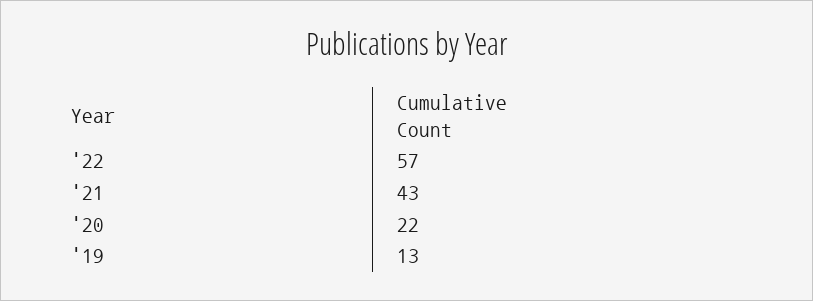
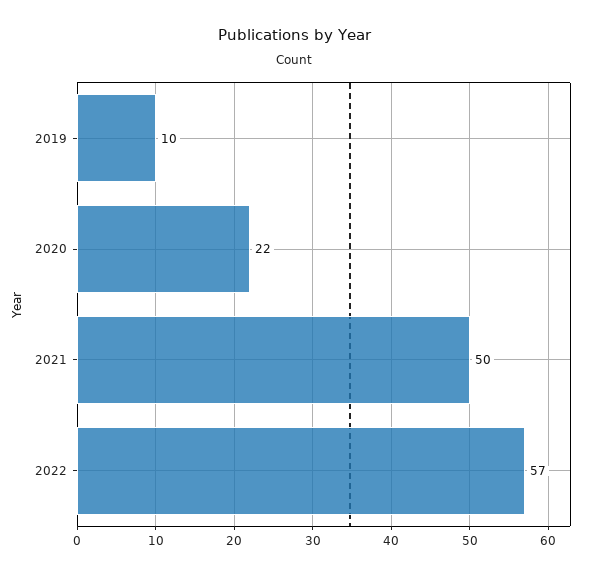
'21: 43 -> 50
'19: 13 -> 10

